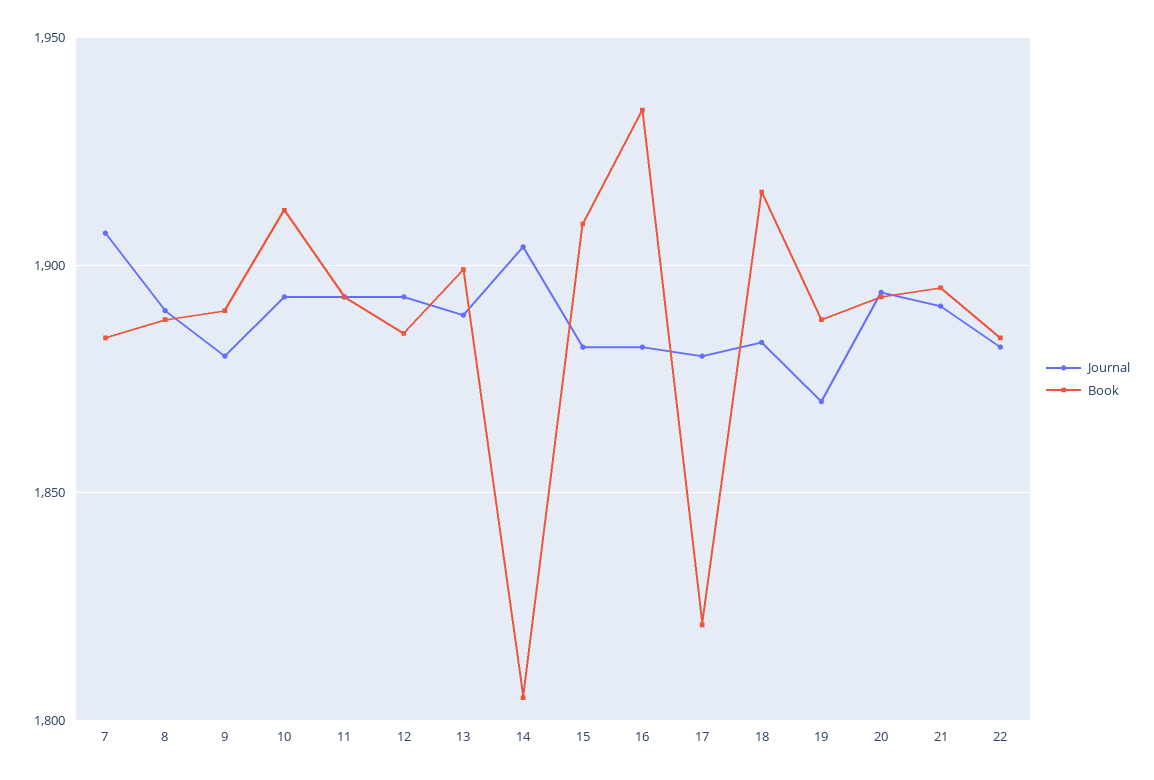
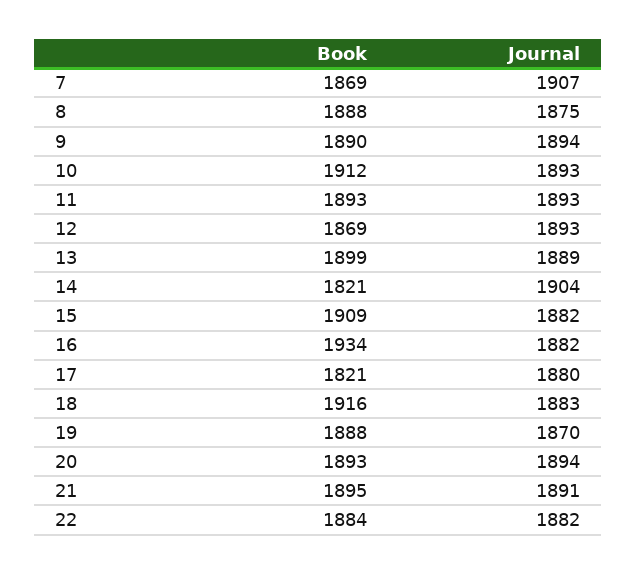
Book, 7: 1885 -> 1869
Journal, 8: 1890 -> 1875
Journal, 9: 1880 -> 1894
Book, 12: 1885 -> 1869
Book, 14: 1805 -> 1821

